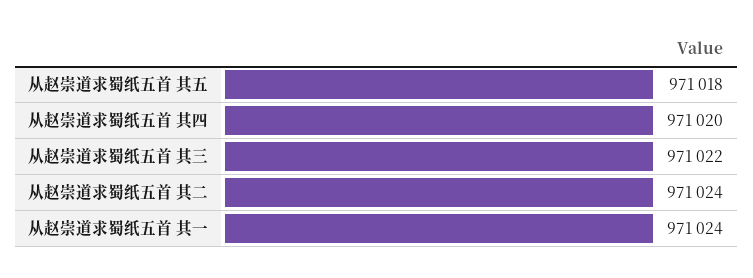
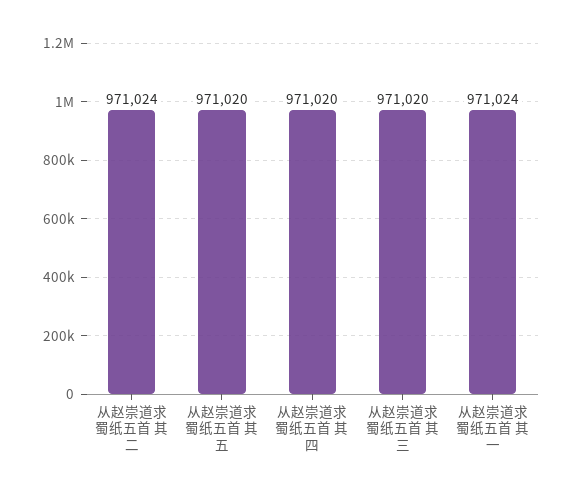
从赵崇道求蜀纸五首 其五: 971018 -> 971020
从赵崇道求蜀纸五首 其三: 971022 -> 971020

